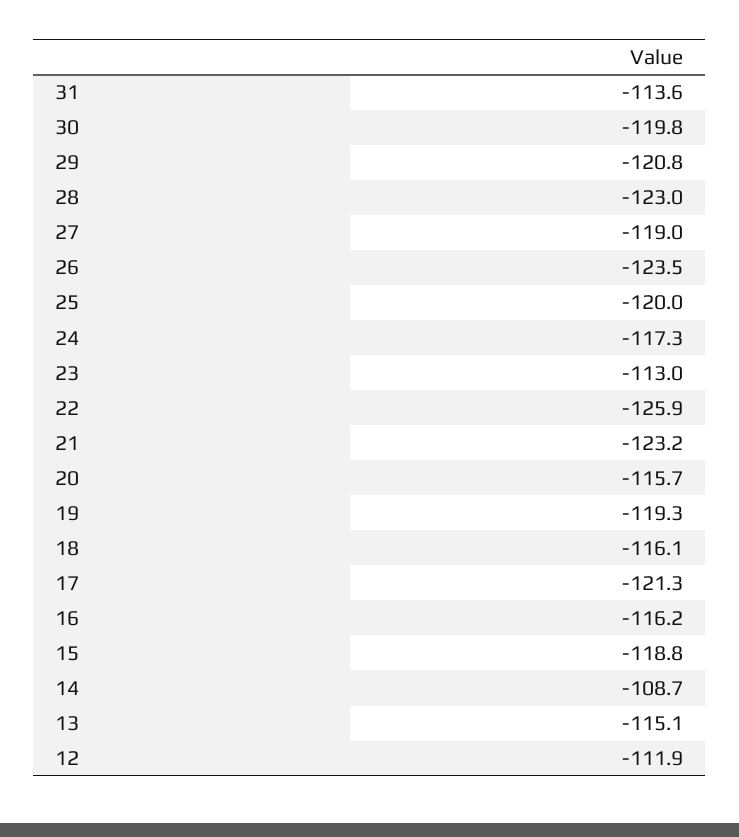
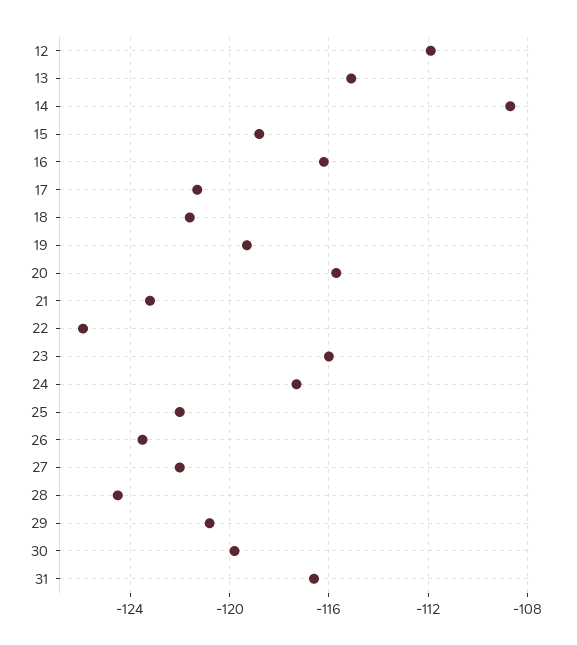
31: -113.6 -> -116.5
28: -123 -> -124.5
27: -119 -> -122
25: -120 -> -122
23: -113 -> -116
18: -116.1 -> -121.5

